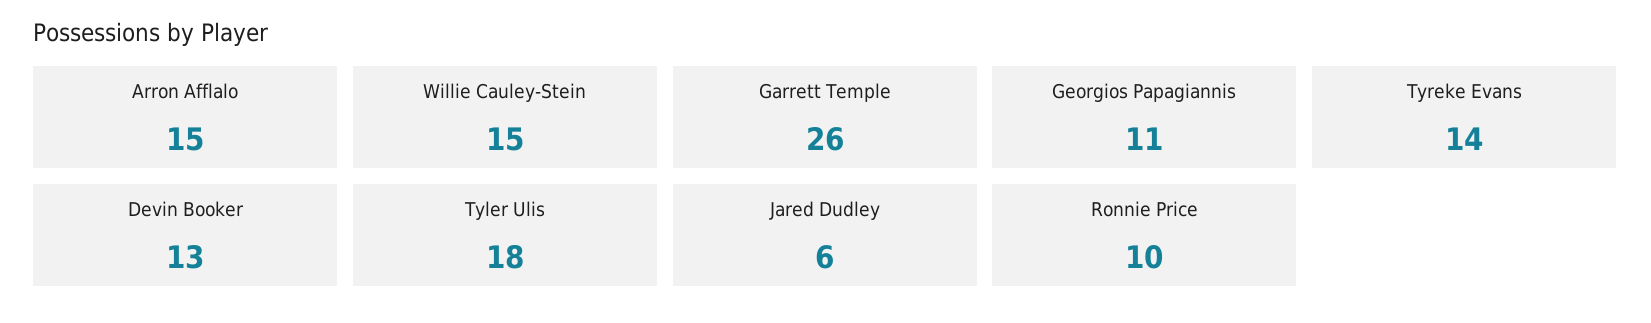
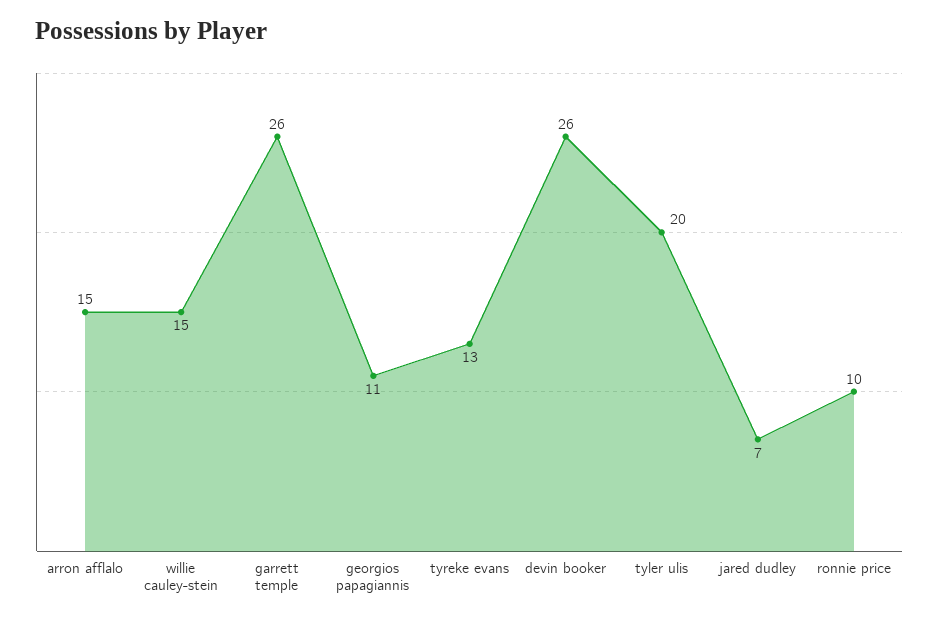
Tyreke Evans: 14 -> 13
Devin Booker: 13 -> 26
Tyler Ulis: 18 -> 20
Jared Dudley: 6 -> 7

